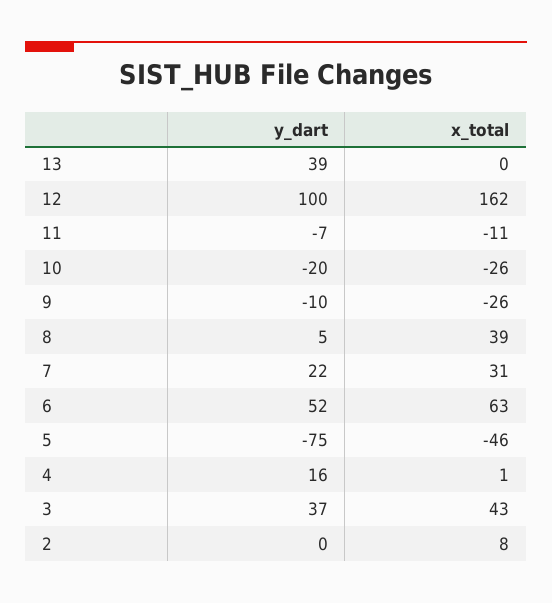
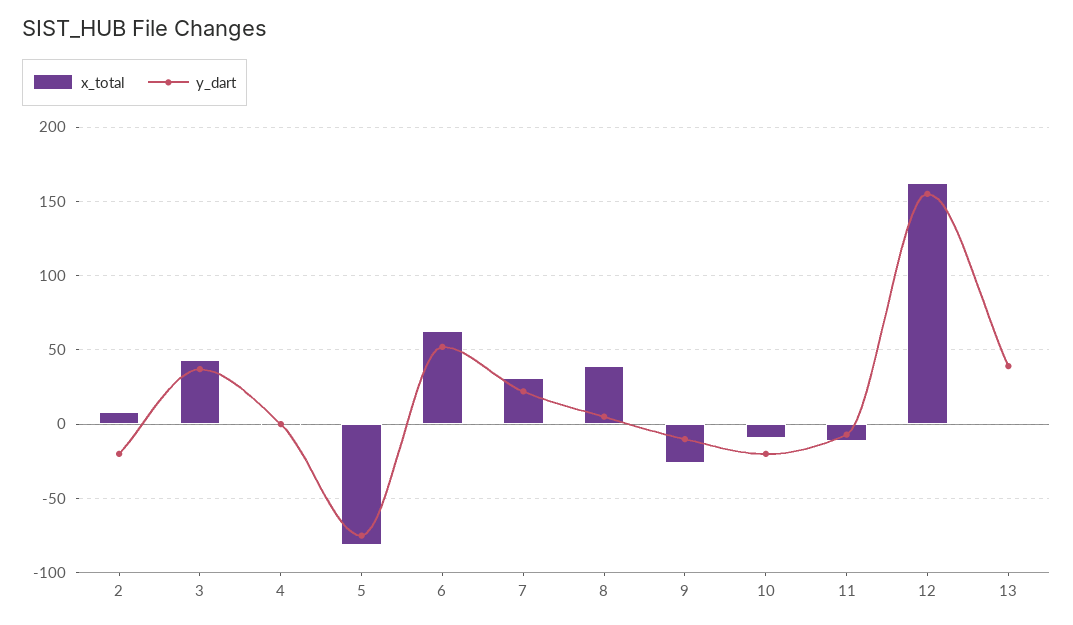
y_dart, 12: 100 -> 155
x_total, 10: -26 -> -10
x_total, 5: -46 -> -80
y_dart, 4: 16 -> 0
y_dart, 2: 0 -> -20

